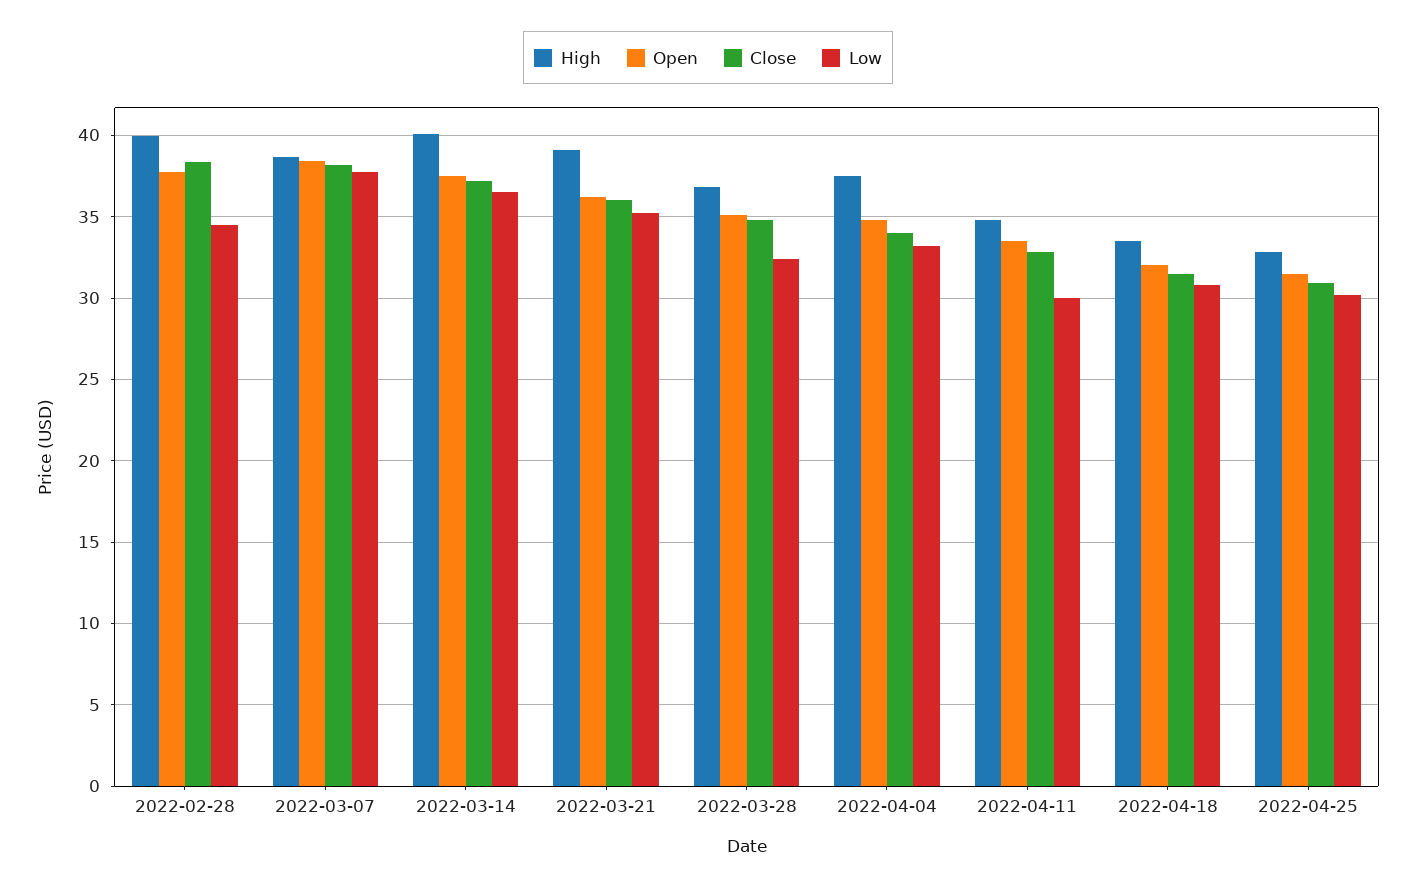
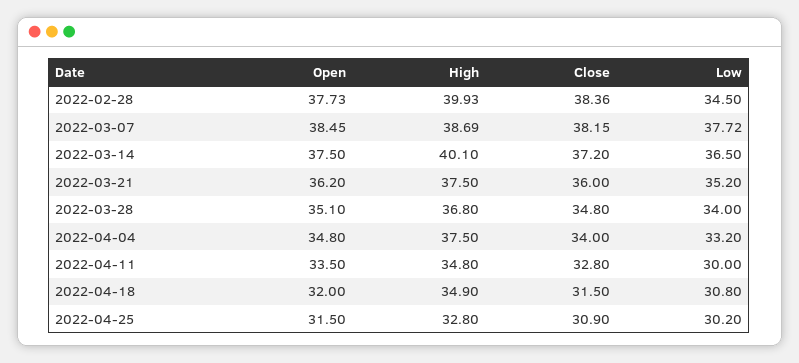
High, 2022-03-21: 39 -> 37.5
Low, 2022-03-28: 32.5 -> 34
High, 2022-04-18: 33.5 -> 34.9

